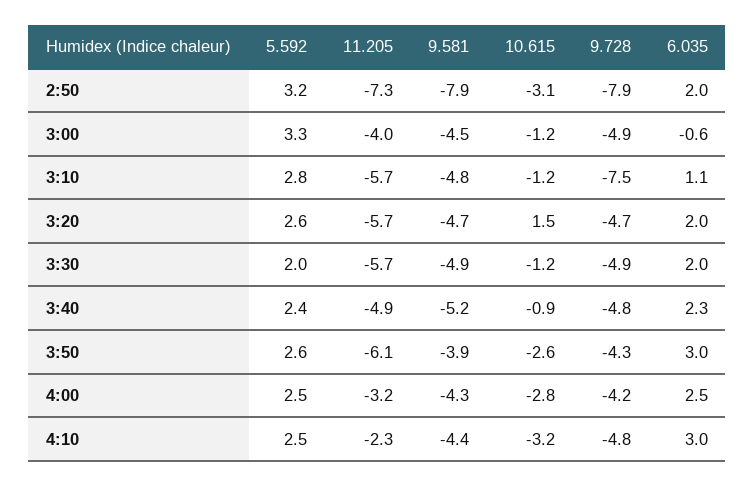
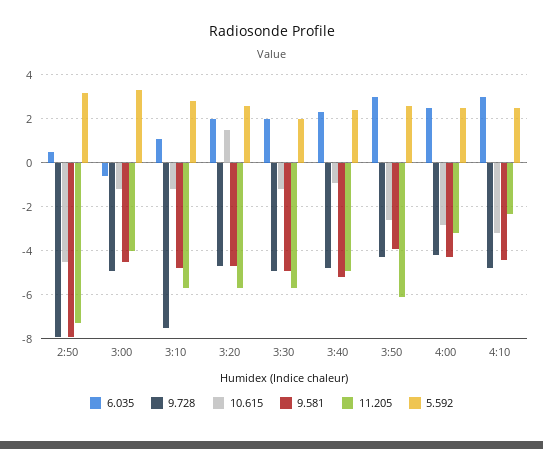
10.615, 2:50: -3.1 -> -4.5
6.035, 2:50: 2 -> 0.5

